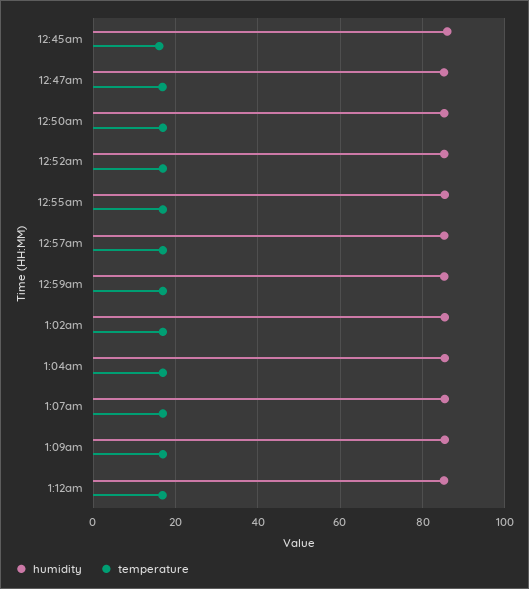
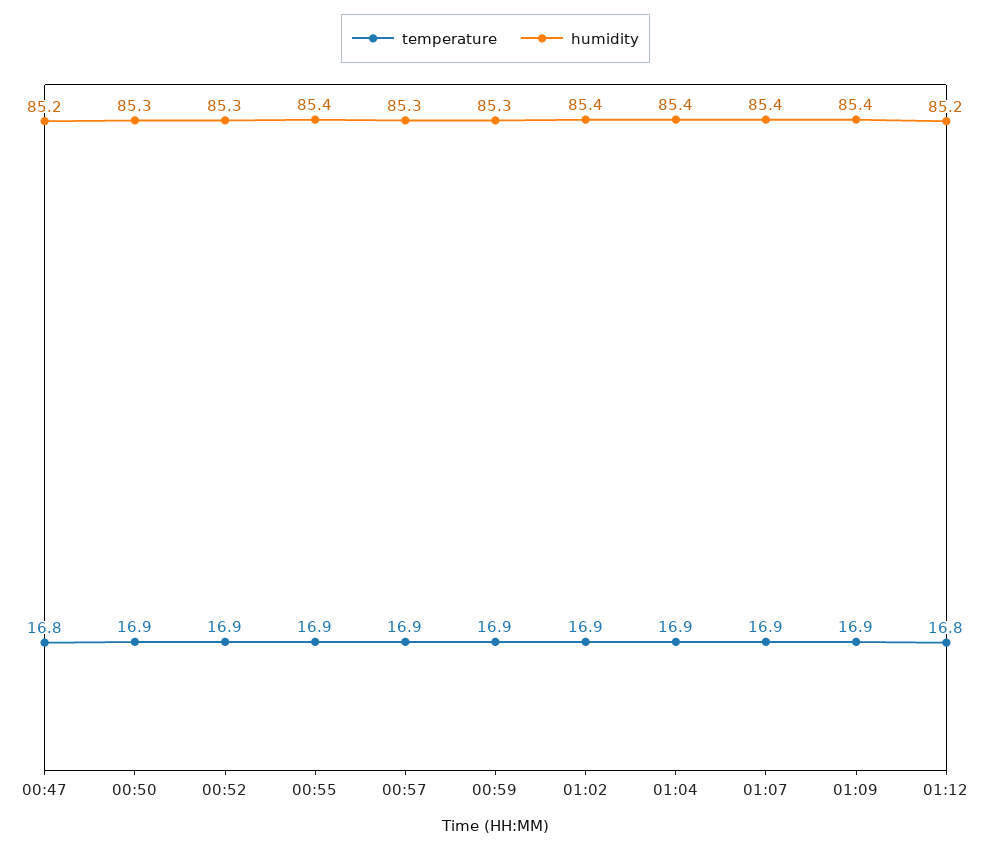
humidity, 12:45am: 86 -> none
temperature, 12:45am: 16 -> none

